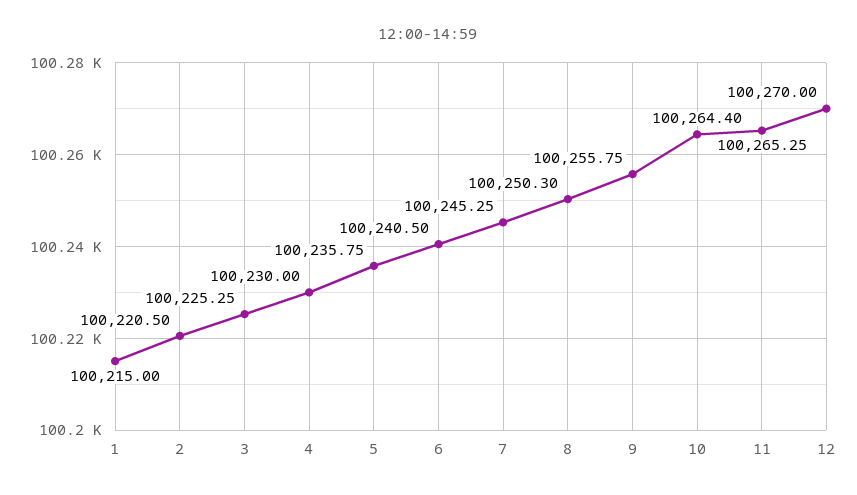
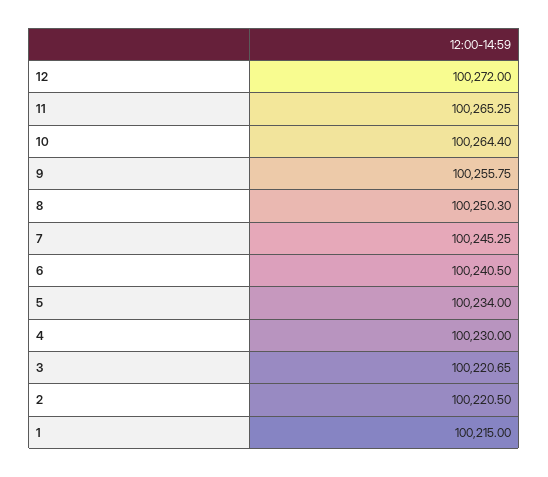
3: 100225.25 -> 100220.65
5: 100235.75 -> 100234
12: 100270 -> 100272

